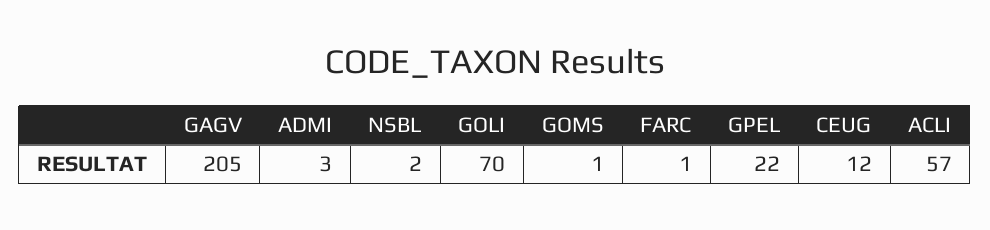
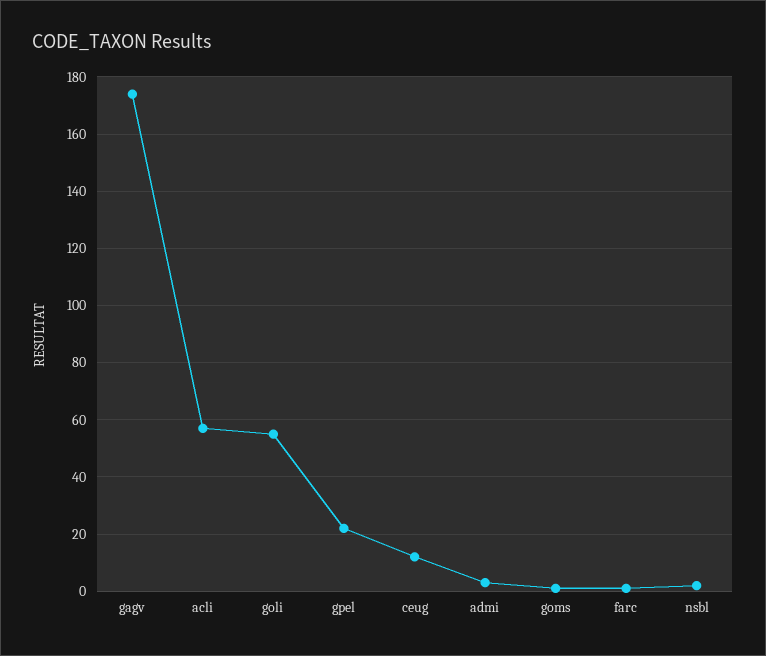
GAGV: 205 -> 175
GOLI: 70 -> 55

